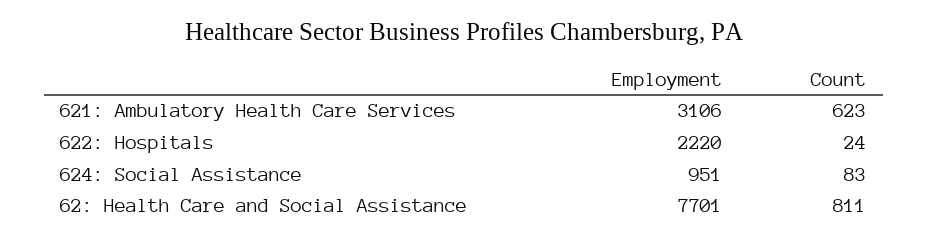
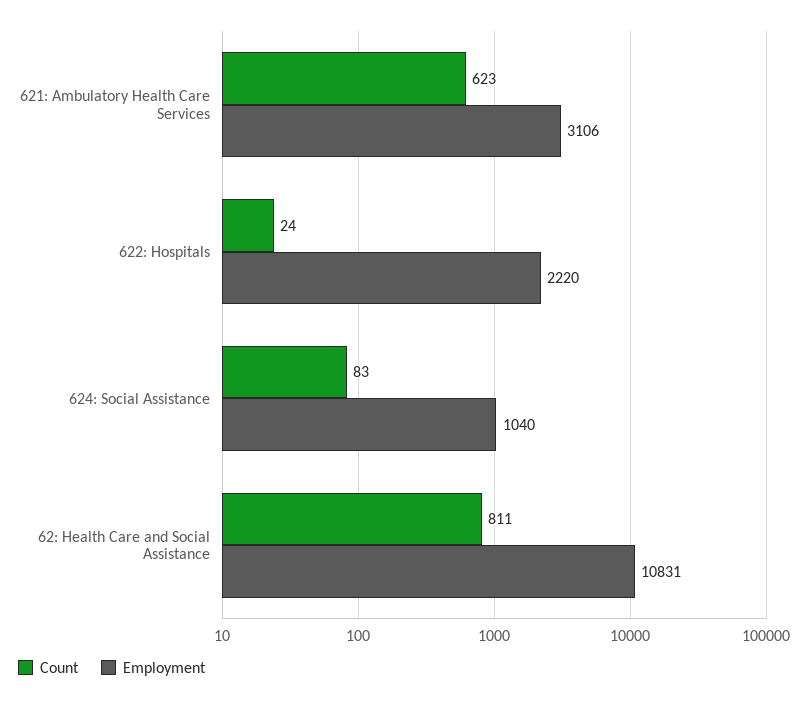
Employment, 624: Social Assistance: 951 -> 1040
Employment, 62: Health Care and Social Assistance: 7701 -> 10831

